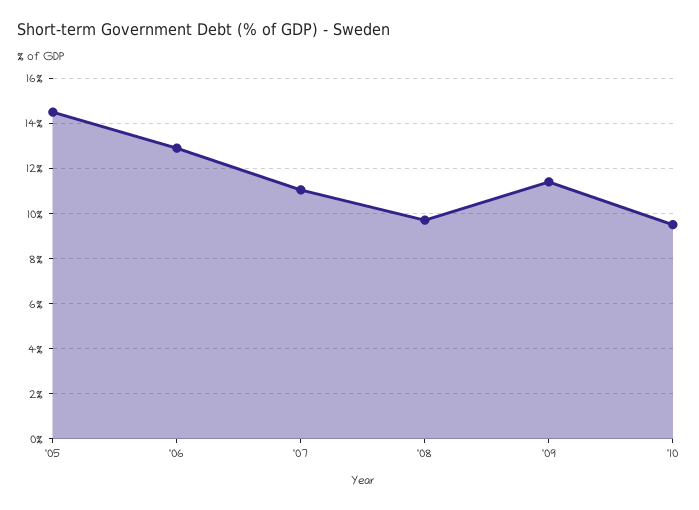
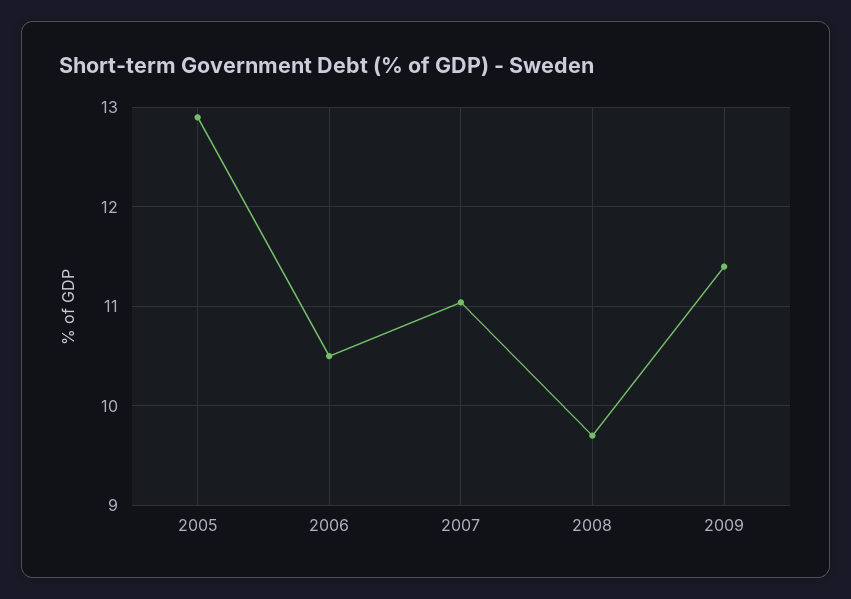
'05: 14.5 -> 12.9
'06: 13 -> 10.5
'10: 9.5 -> none

